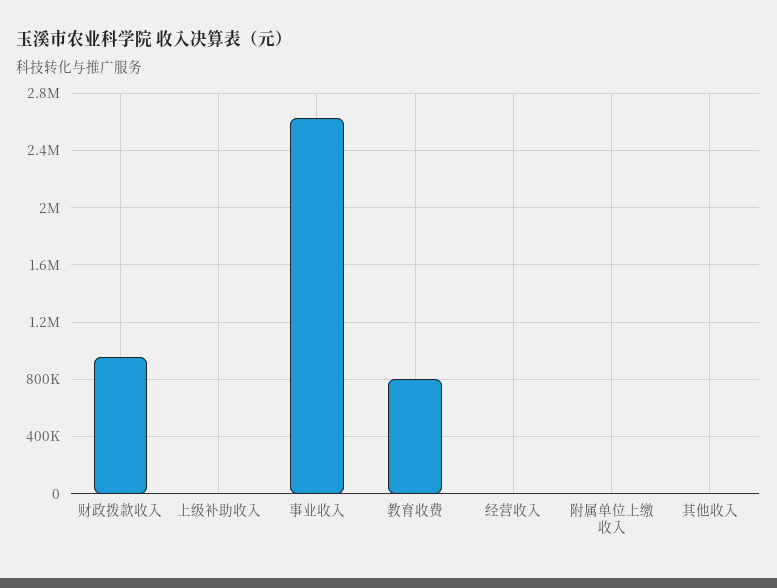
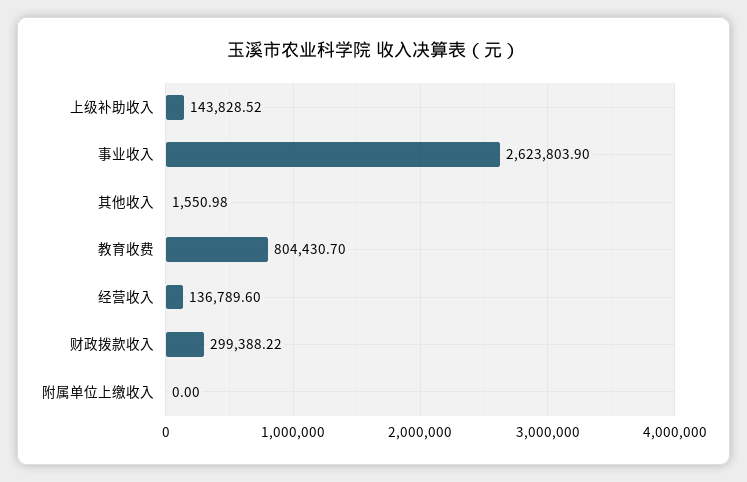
财政拨款收入: 950000 -> 299388.22
上级补助收入: 0 -> 143828.52
经营收入: 0 -> 136789.6

